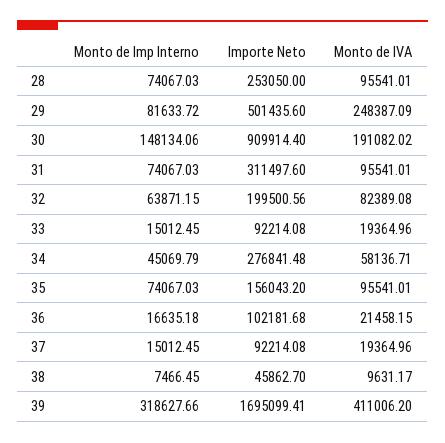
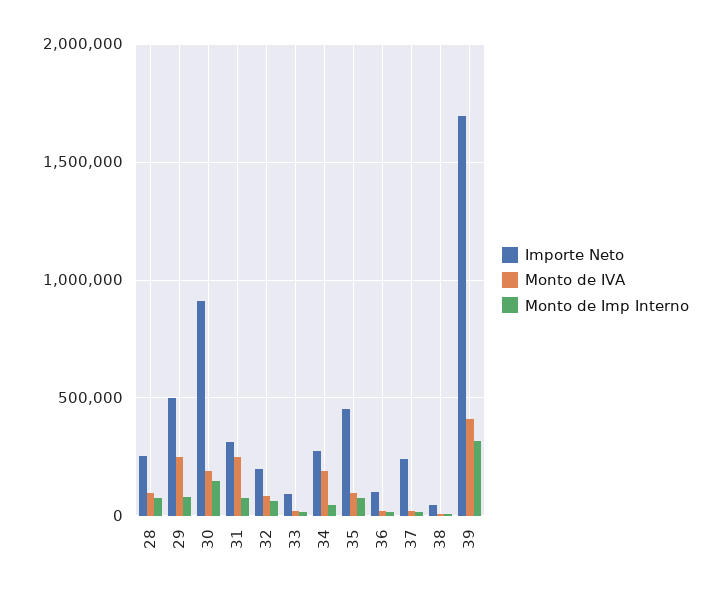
Monto de IVA, 31: 95541.01 -> 250000
Monto de IVA, 34: 58136.71 -> 200000
Importe Neto, 35: 156043.2 -> 450000
Importe Neto, 37: 92214.08 -> 250000

